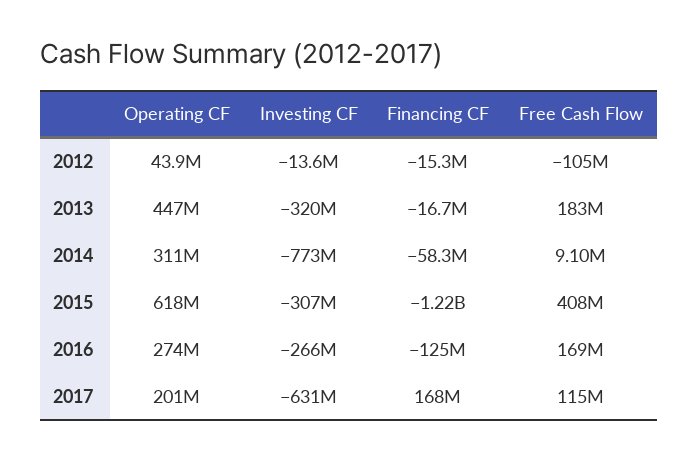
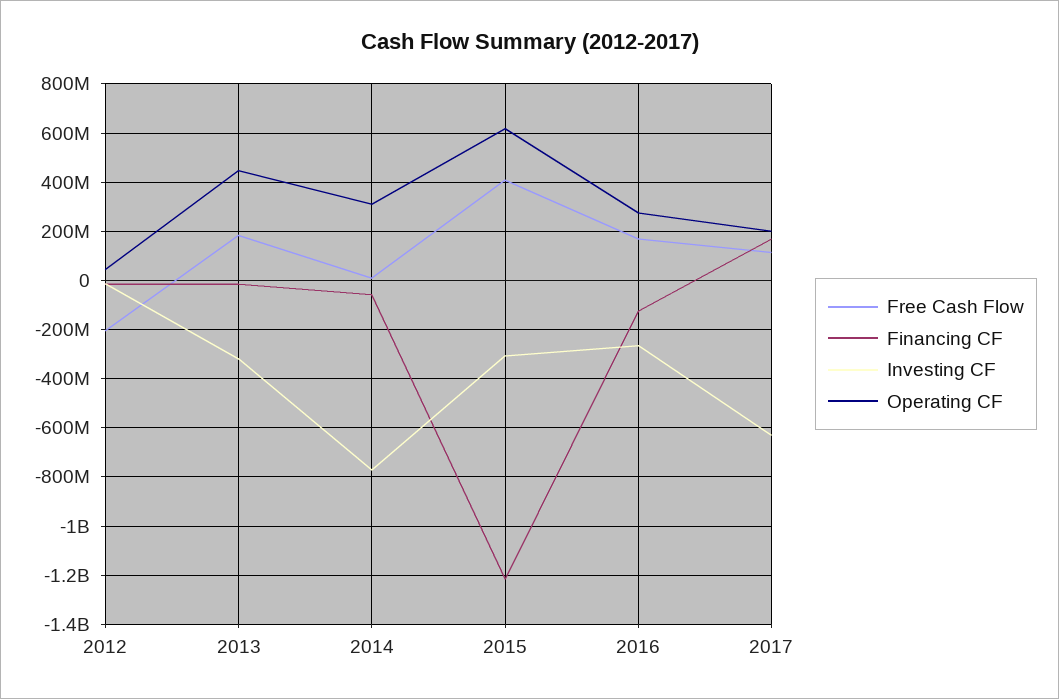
Free Cash Flow, 2012: -105000000 -> -200000000

